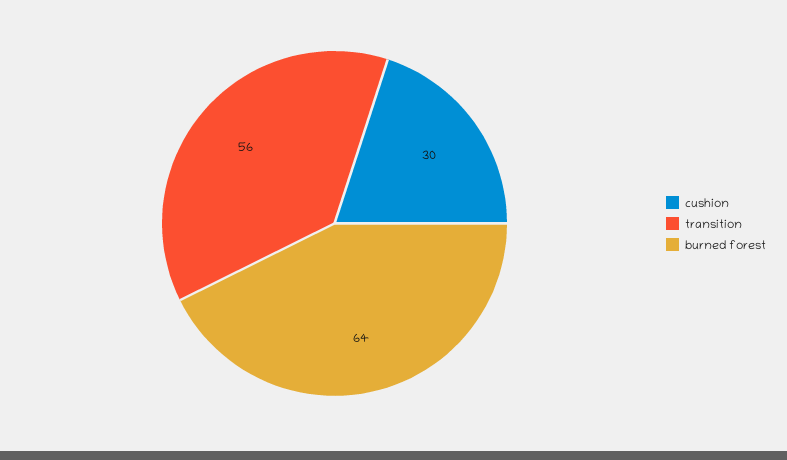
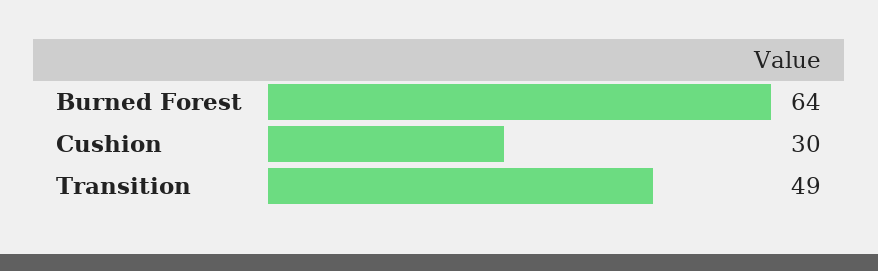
transition: 56 -> 49

